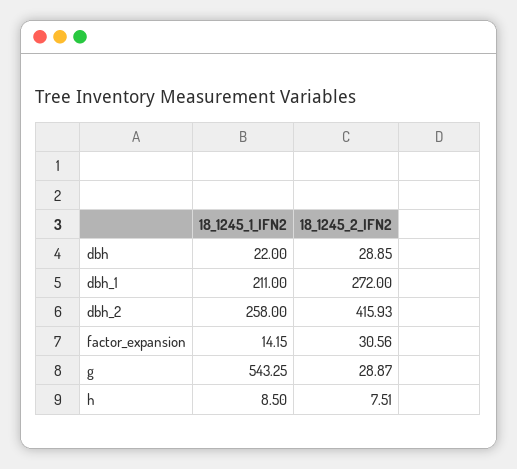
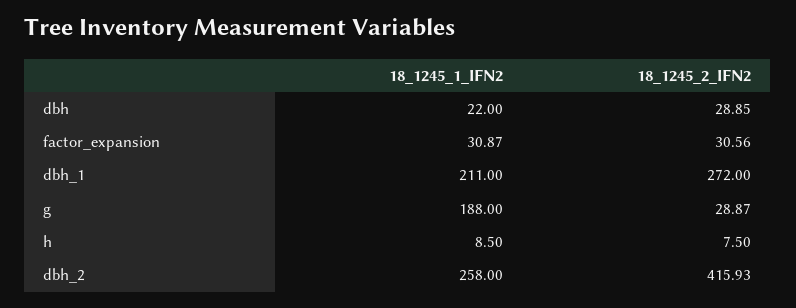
18_1245_1_IFN2, factor_expansion: 14.15 -> 30.87
18_1245_1_IFN2, g: 543.25 -> 188
18_1245_2_IFN2, h: 7.51 -> 7.5

